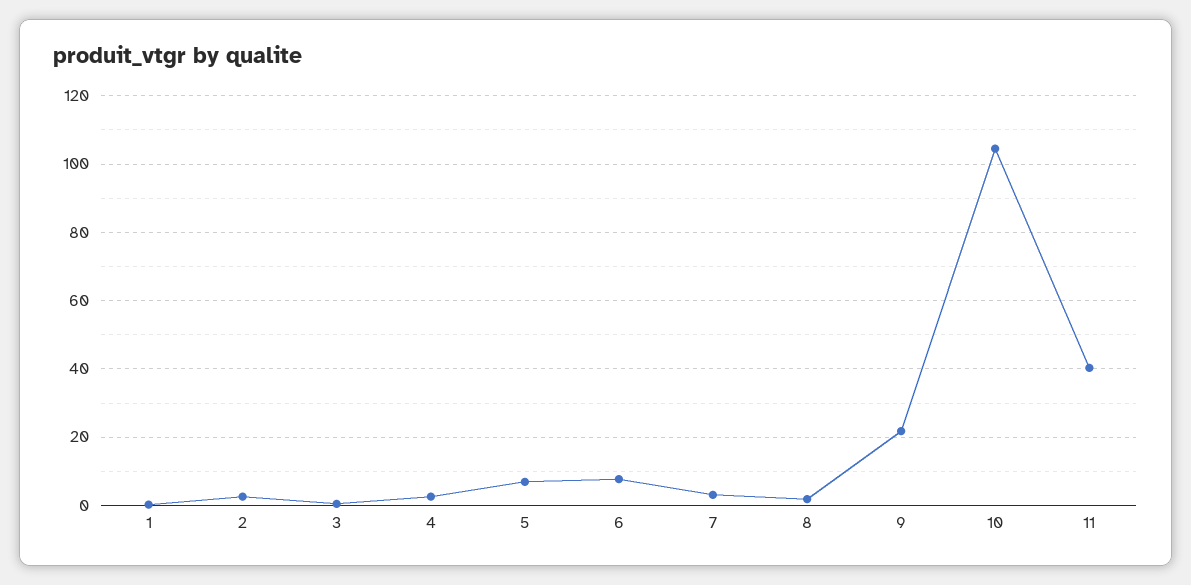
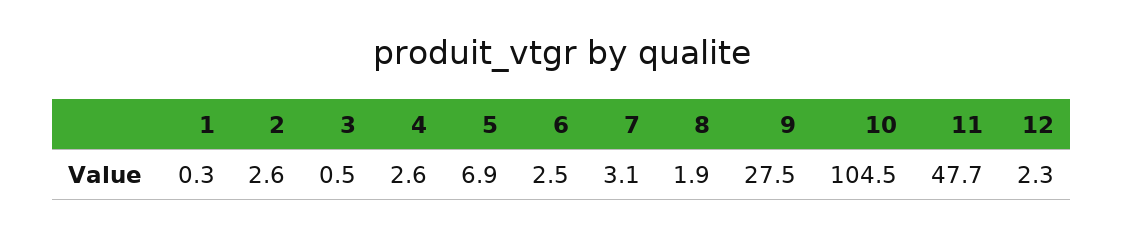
6: 8 -> 2.5
9: 22 -> 27.5
11: 40 -> 47.7
12: none -> 2.3

